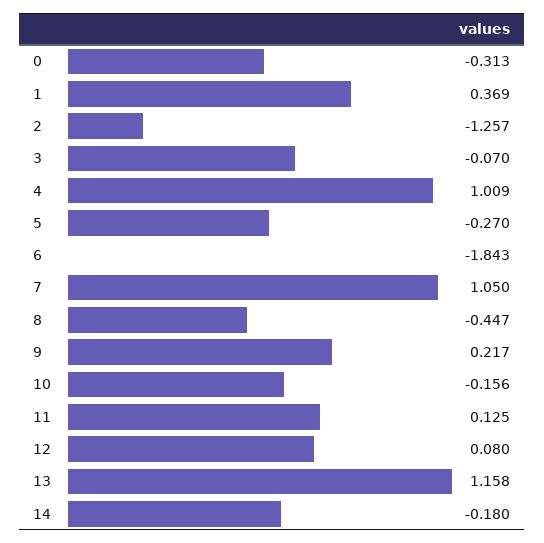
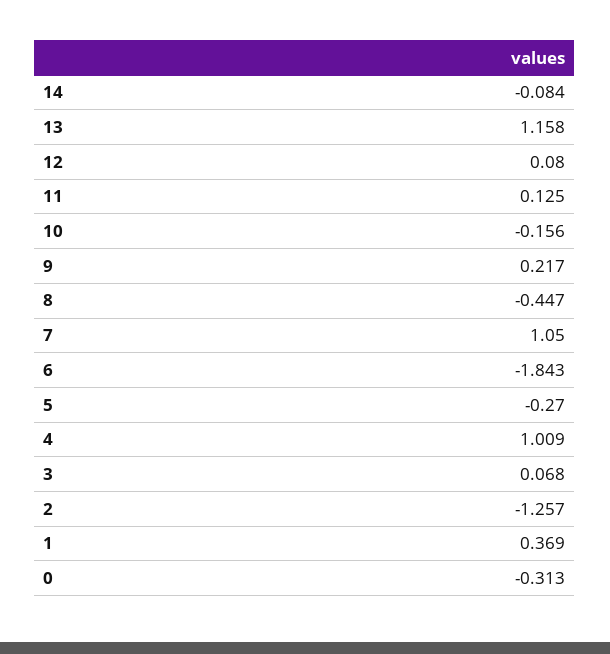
3: -0.07 -> 0.068
14: -0.18 -> -0.084

